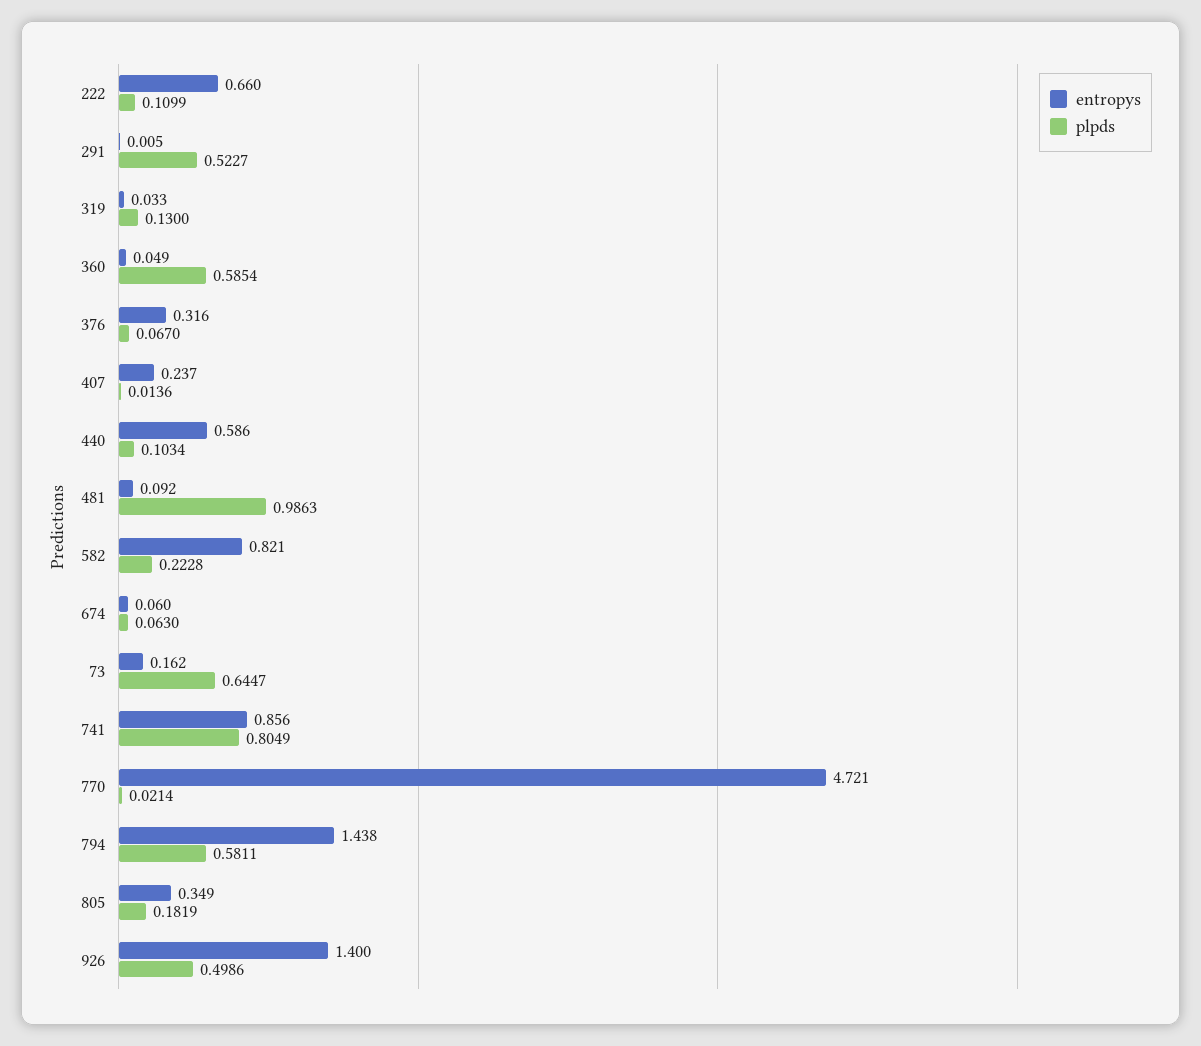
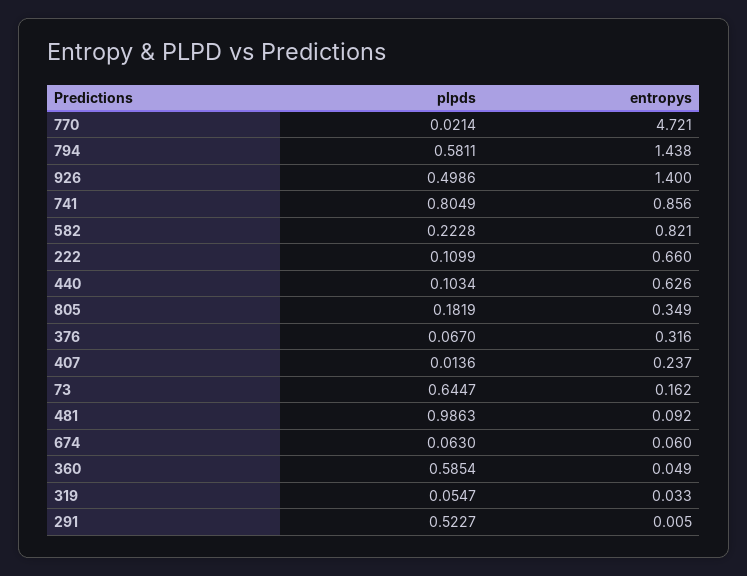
plpds, 319: 0.13 -> 0.0547
entropys, 440: 0.586 -> 0.626

